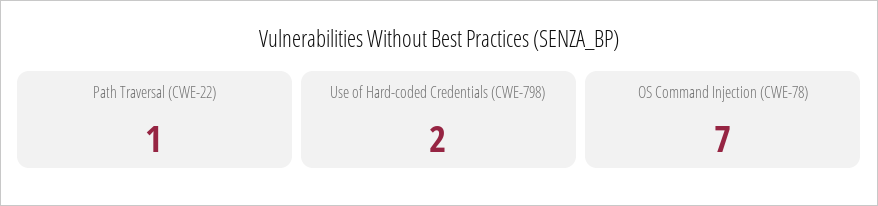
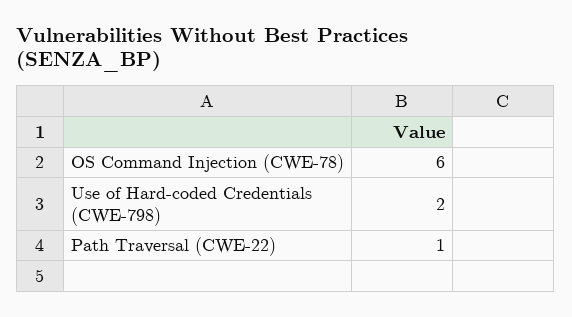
OS Command Injection (CWE-78): 7 -> 6

